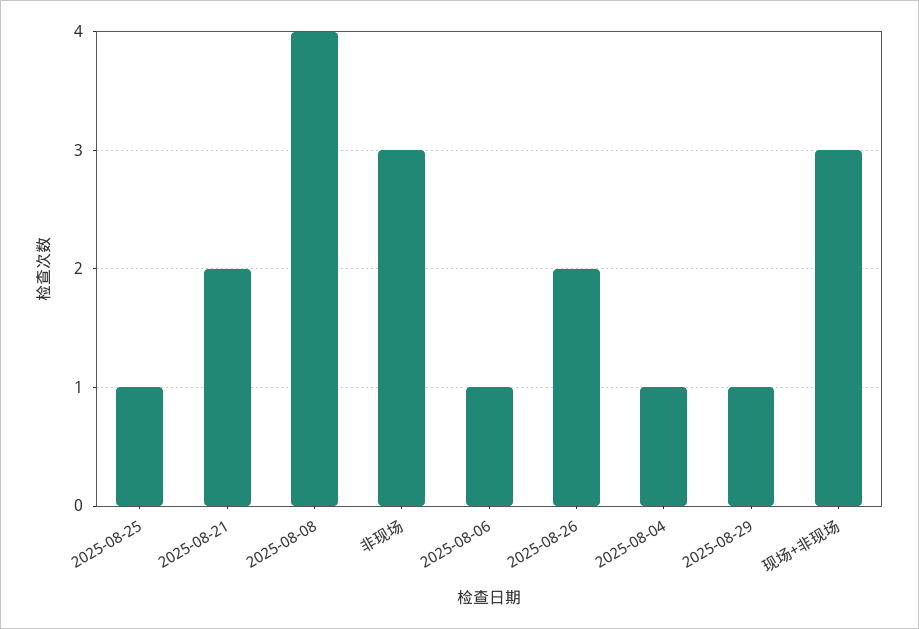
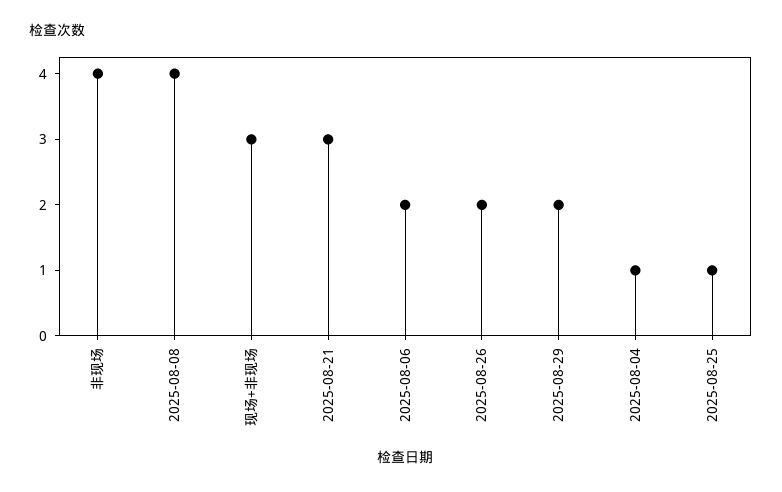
2025-08-21: 2 -> 3
非现场: 3 -> 4
2025-08-06: 1 -> 2
2025-08-29: 1 -> 2

